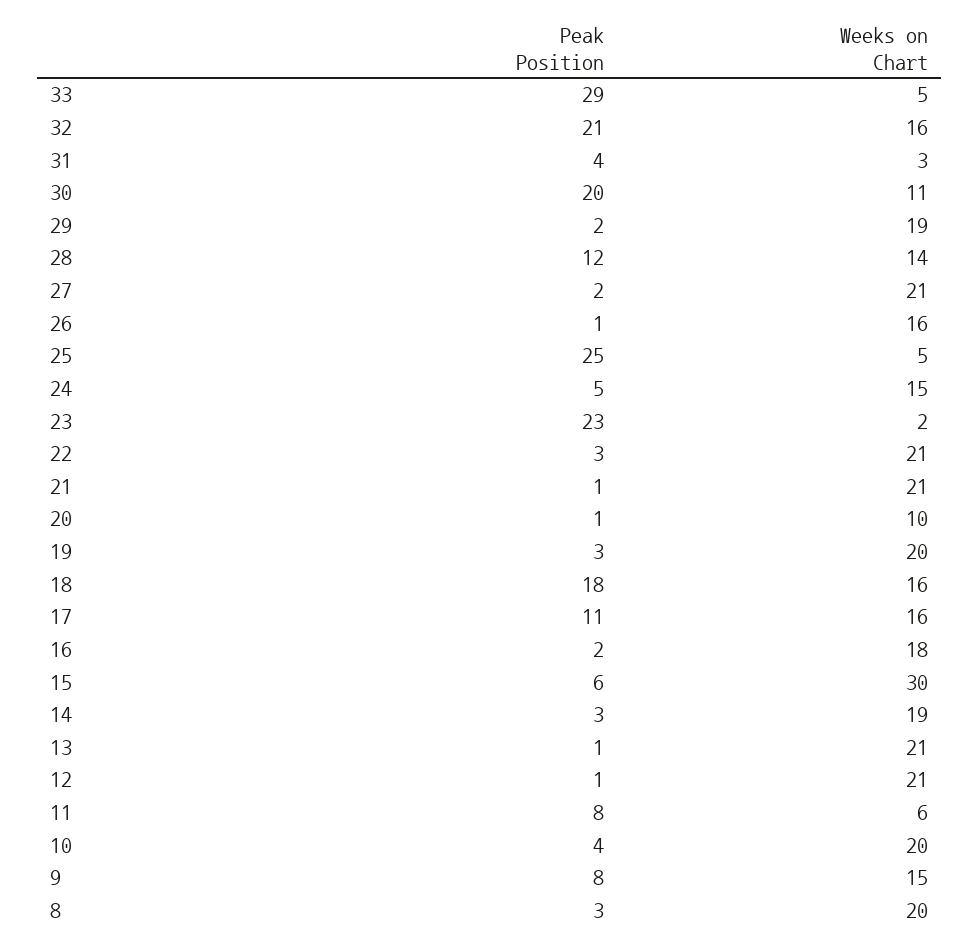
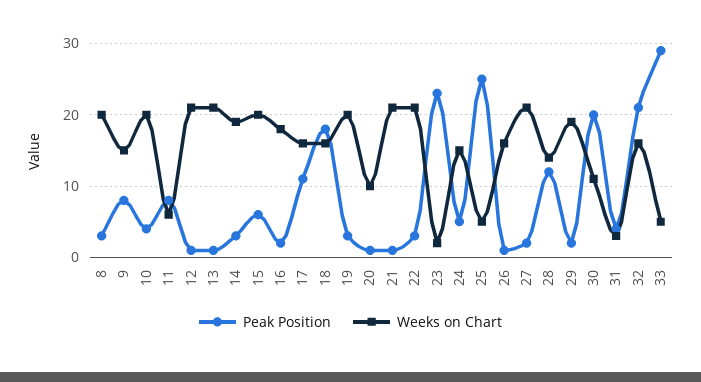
Weeks on Chart, 15: 30 -> 20

